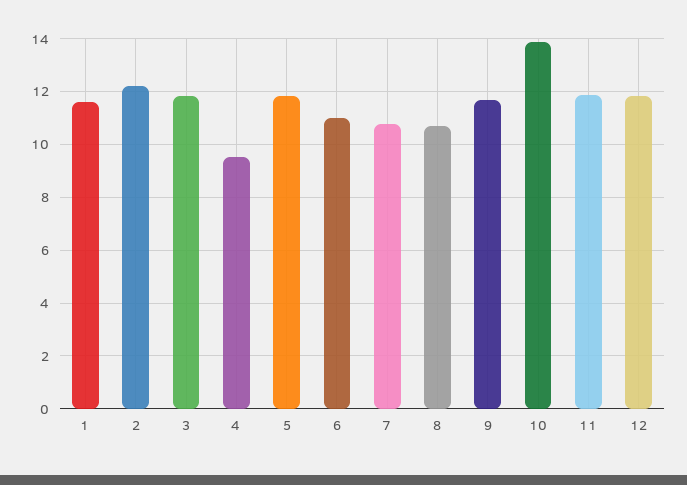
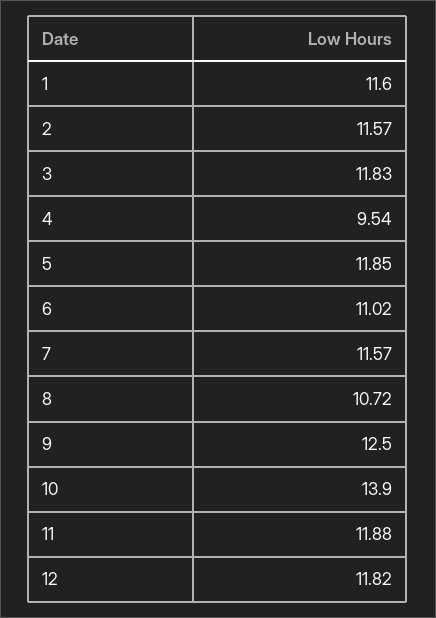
2: 12.25 -> 11.57
7: 10.75 -> 11.57
9: 11.75 -> 12.5

